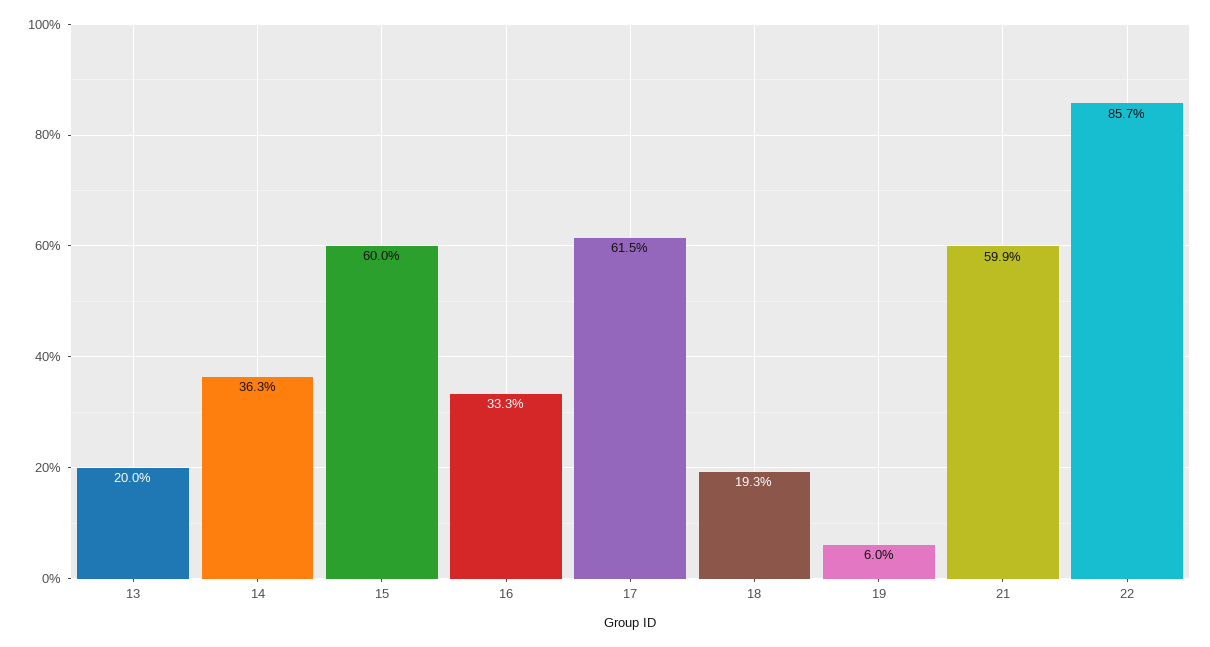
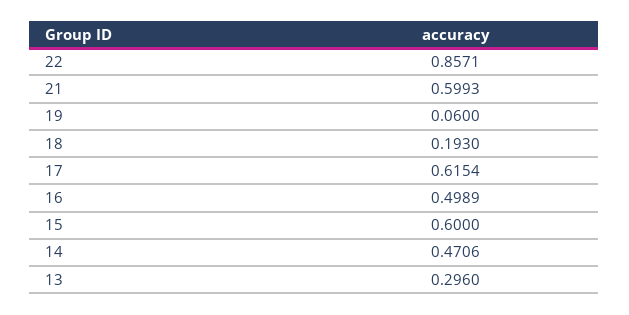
13: 0.2 -> 0.296
14: 0.363 -> 0.4706
16: 0.333 -> 0.4989

